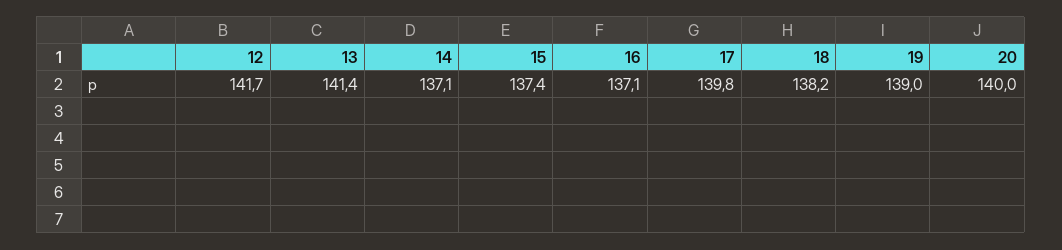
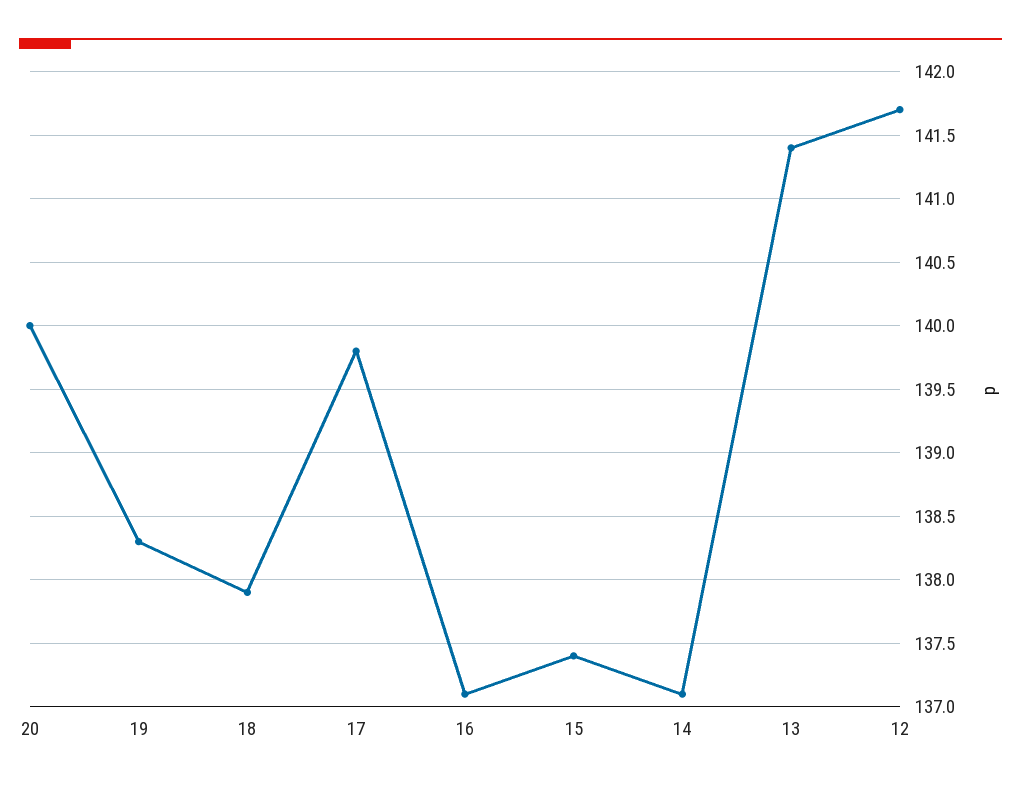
18: 138.2 -> 137.9
19: 139 -> 138.3

